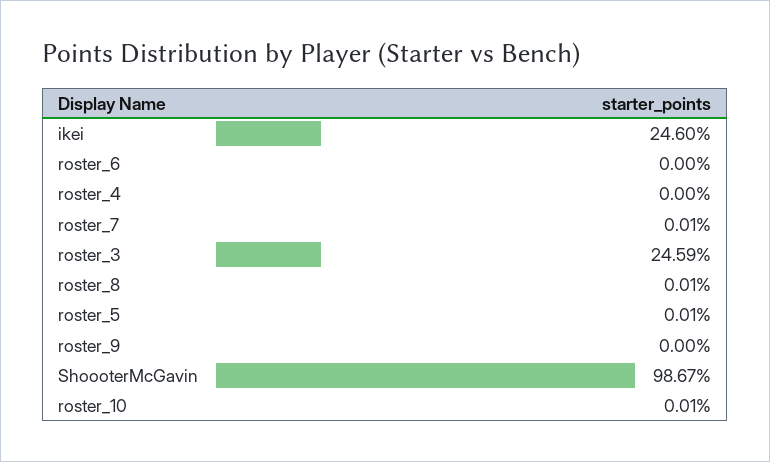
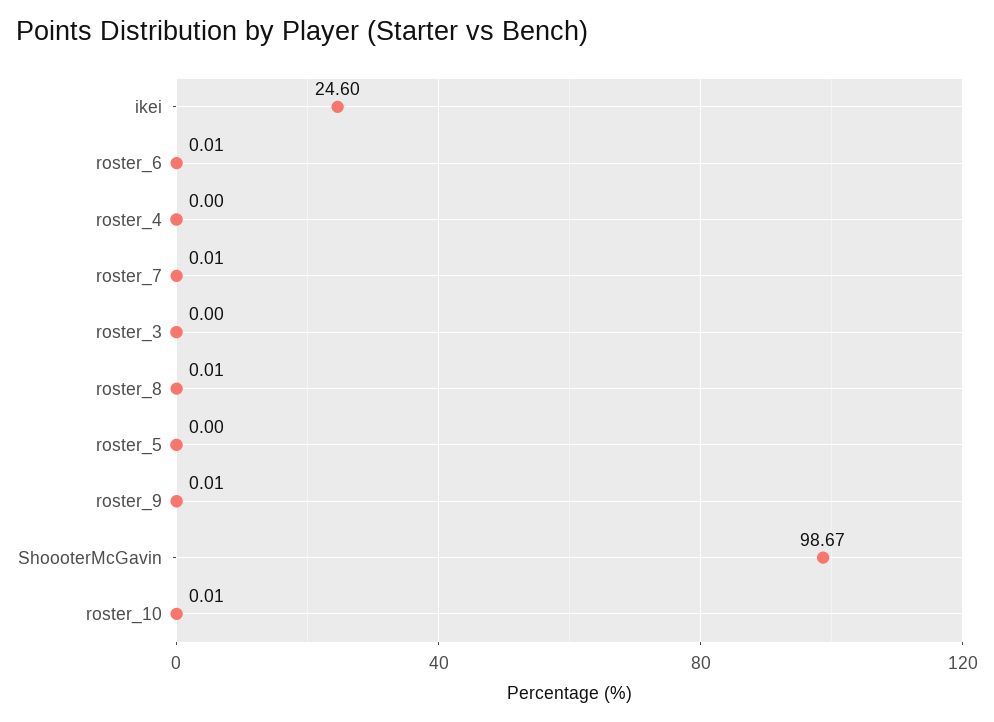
roster_6: 0 -> 0.01
roster_3: 24.59 -> 0
roster_5: 0.01 -> 0
roster_9: 0 -> 0.01

